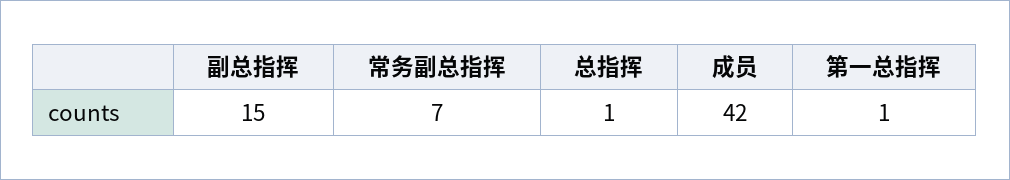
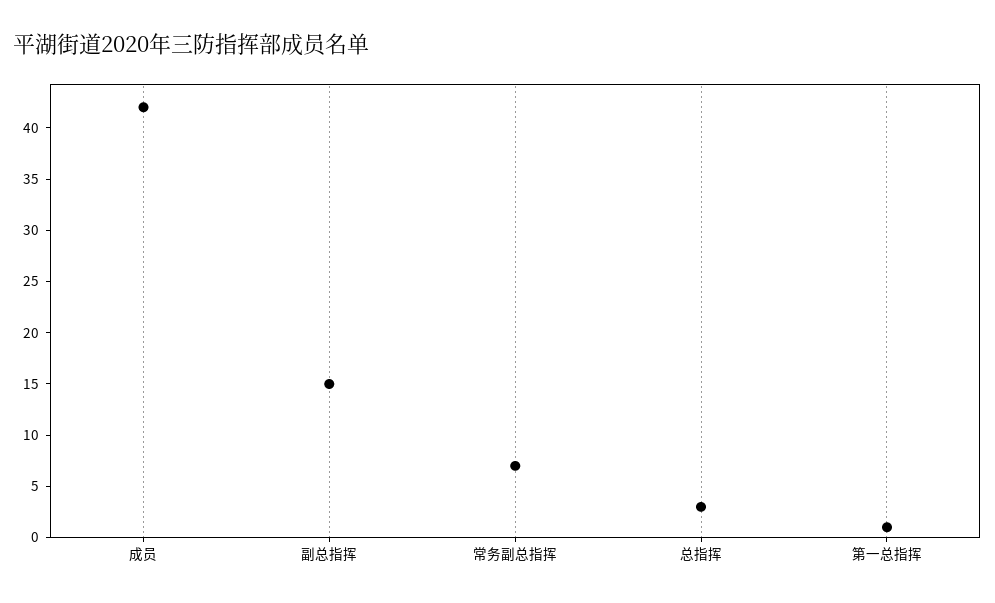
总指挥: 1 -> 3

